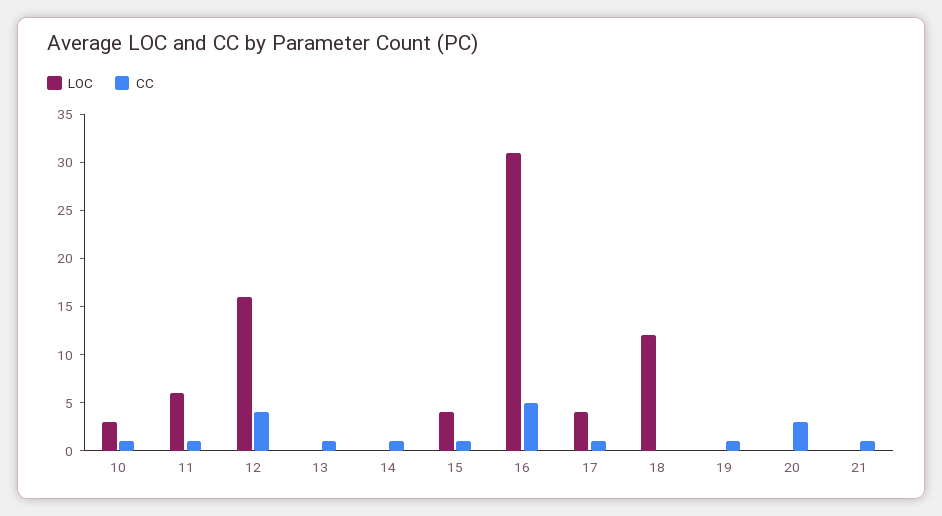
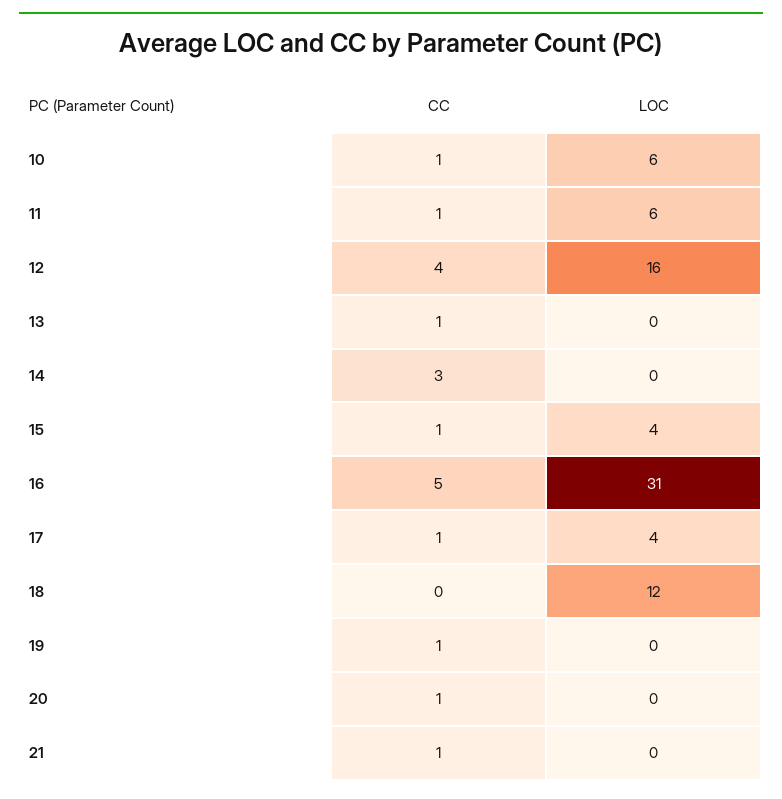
LOC, 10: 3 -> 6
CC, 14: 1 -> 3
CC, 20: 3 -> 1

